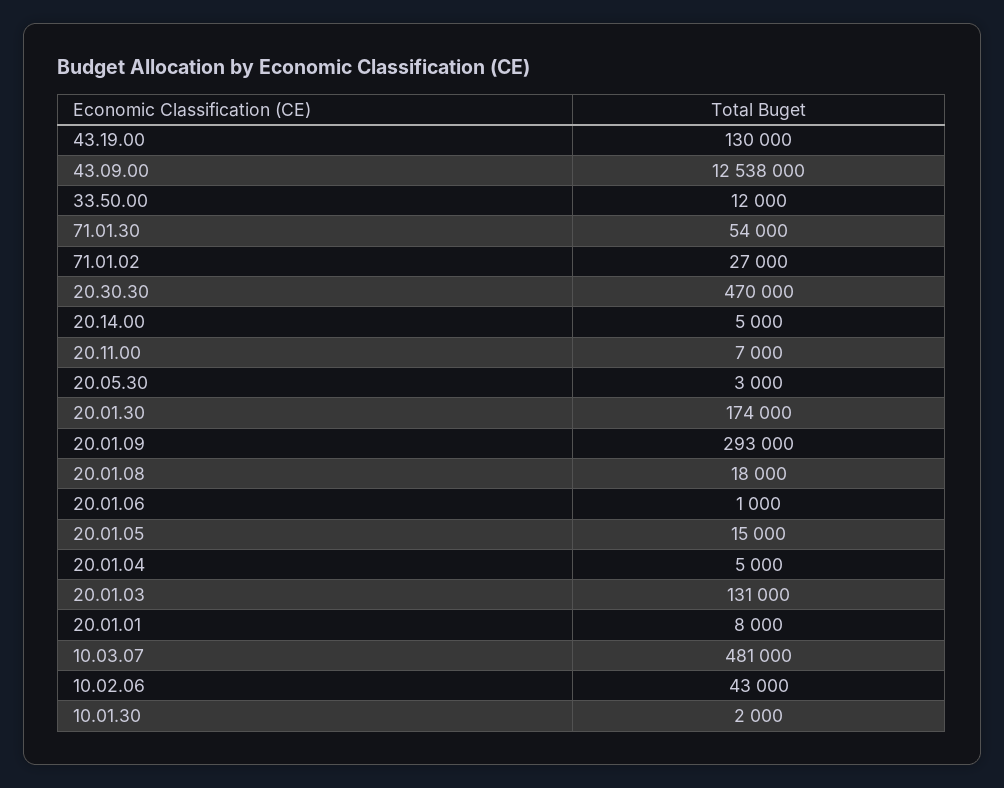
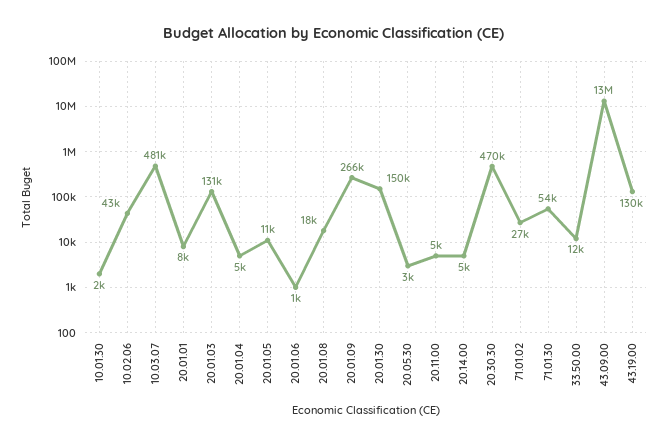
20.11.00: 7000 -> 5000
20.01.30: 174000 -> 150000
20.01.09: 293000 -> 266000
20.01.05: 15000 -> 11000

